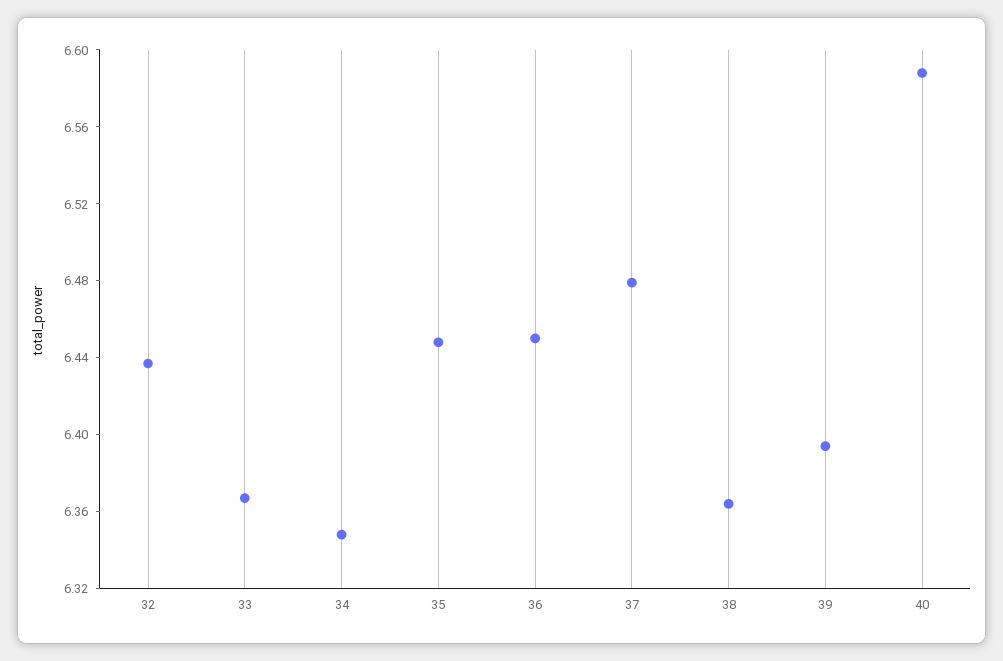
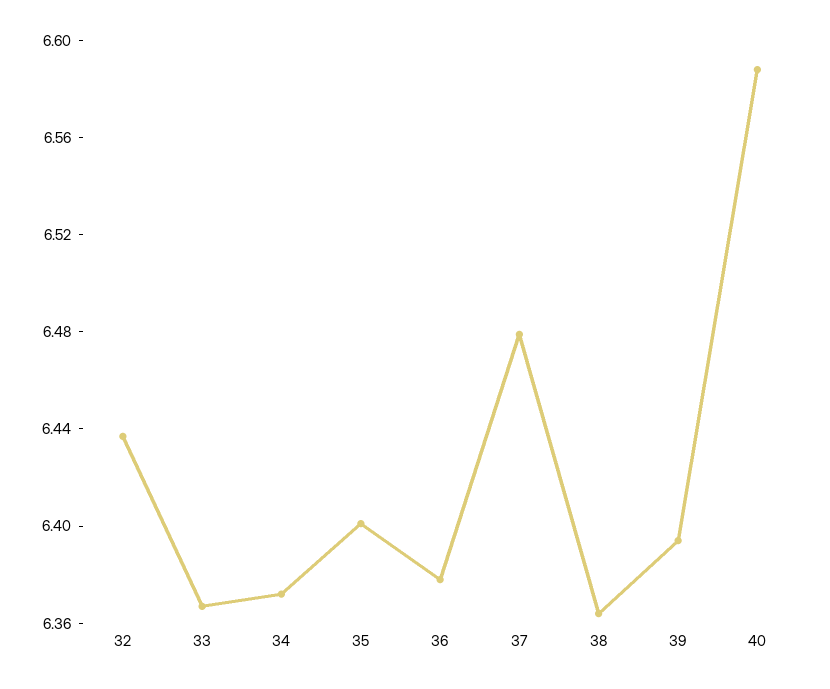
34: 6.35 -> 6.37
35: 6.45 -> 6.4
36: 6.45 -> 6.38

